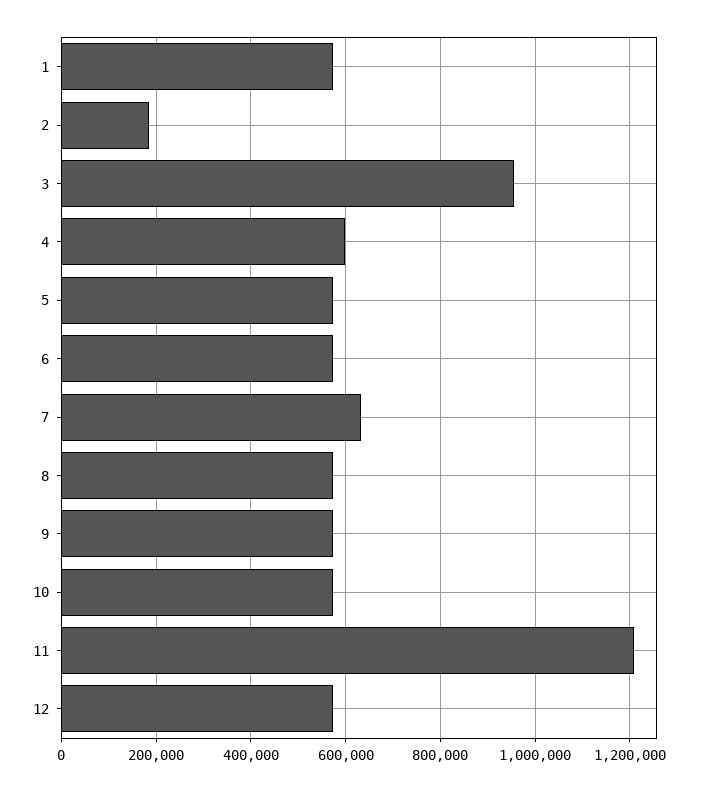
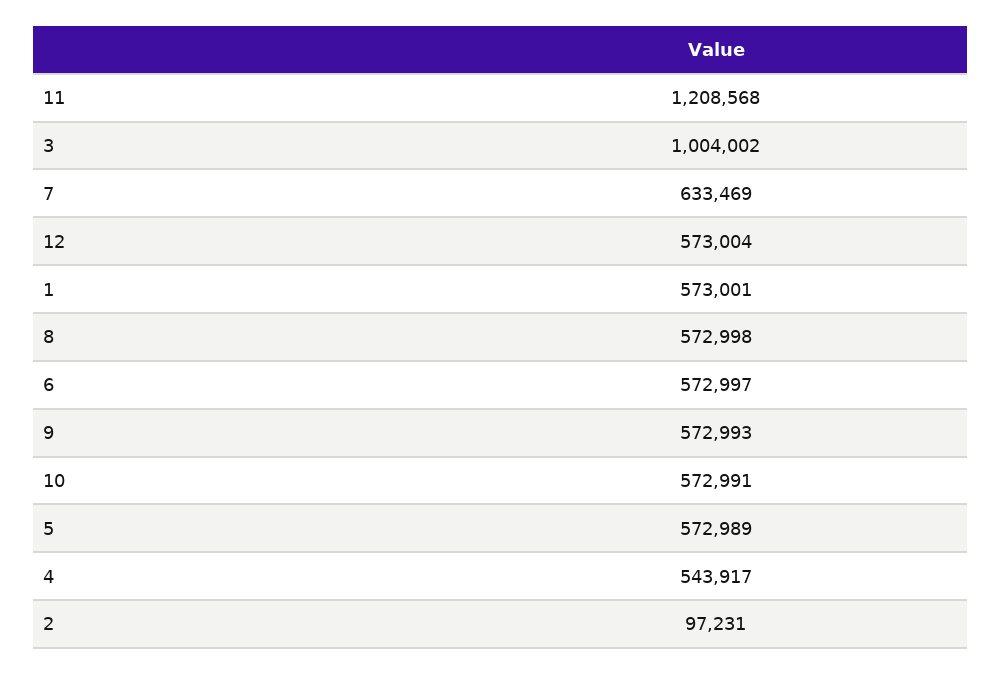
2: 180000 -> 97231
3: 960000 -> 1004002
4: 600000 -> 543917

